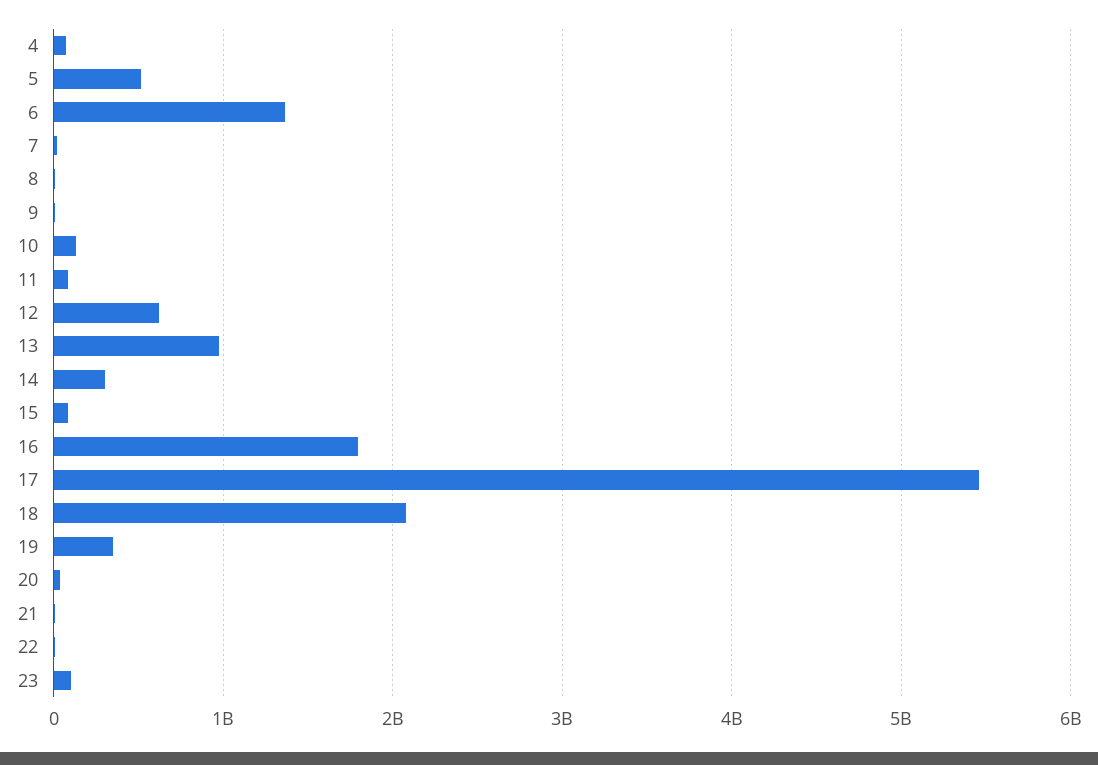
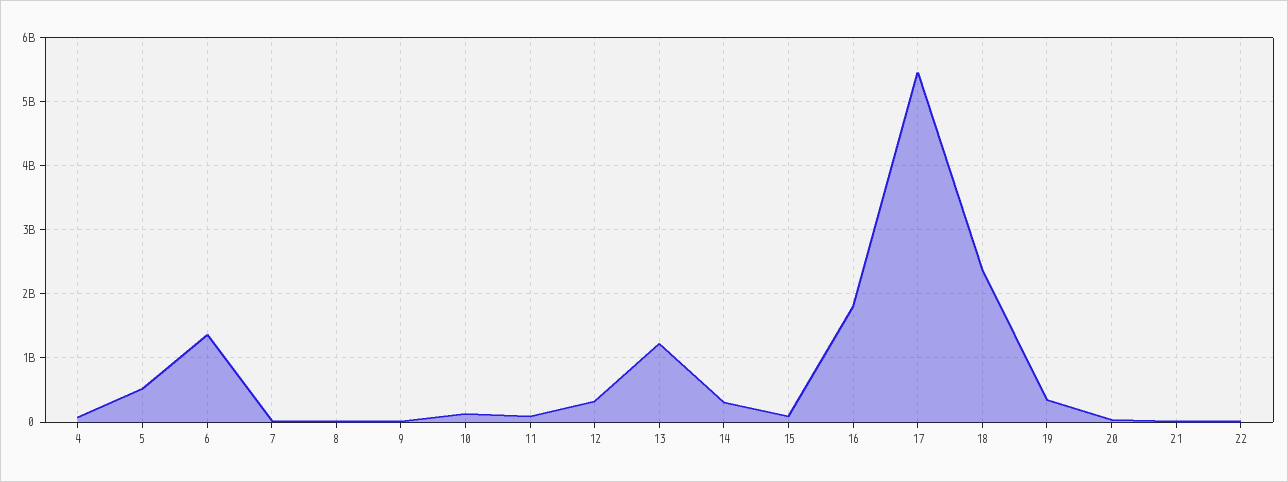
12: 600000000 -> 300000000
13: 1000000000 -> 1200000000
18: 2100000000 -> 2400000000
23: 100000000 -> none

